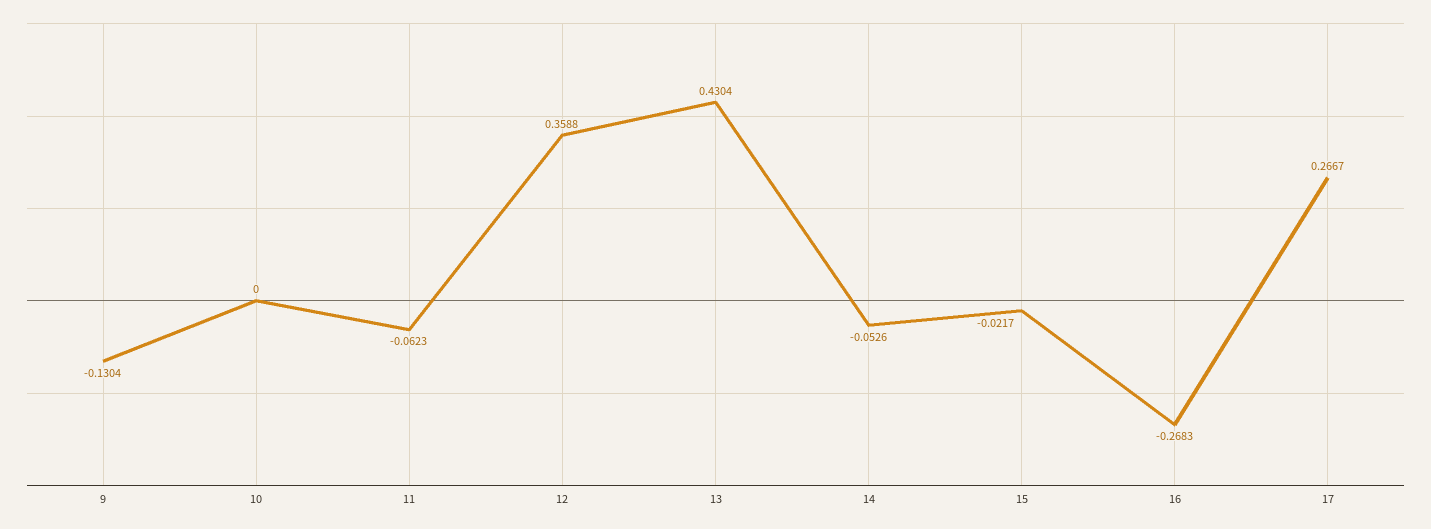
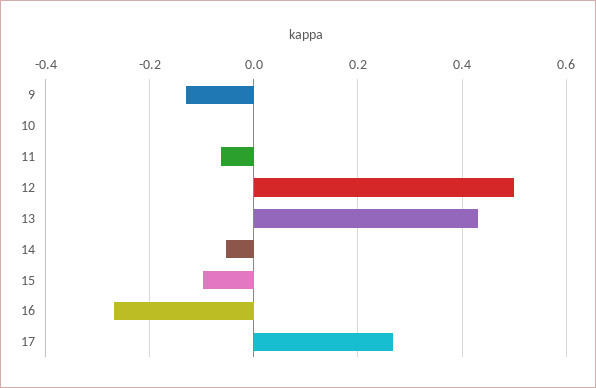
12: 0.3588 -> 0.5
15: -0.0217 -> -0.1

